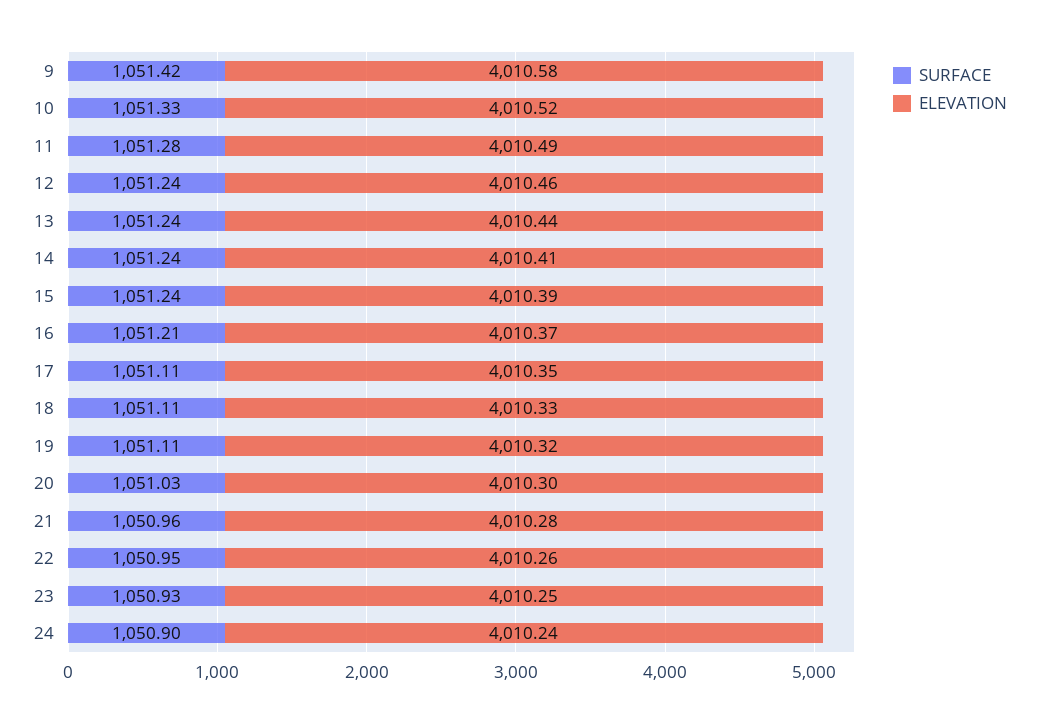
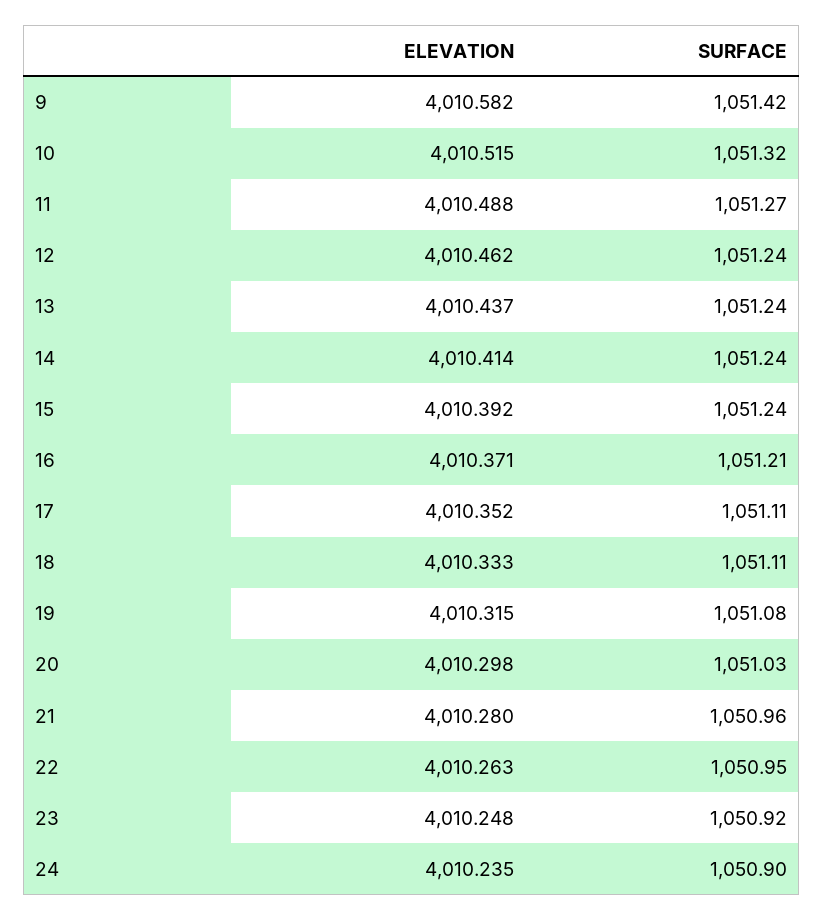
SURFACE, 10: 1051.33 -> 1051.32
SURFACE, 11: 1051.28 -> 1051.27
SURFACE, 19: 1051.11 -> 1051.08
SURFACE, 23: 1050.93 -> 1050.92

